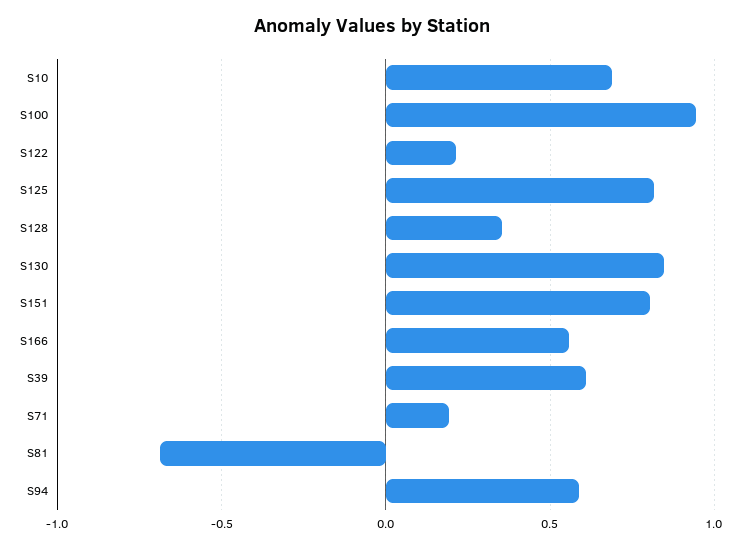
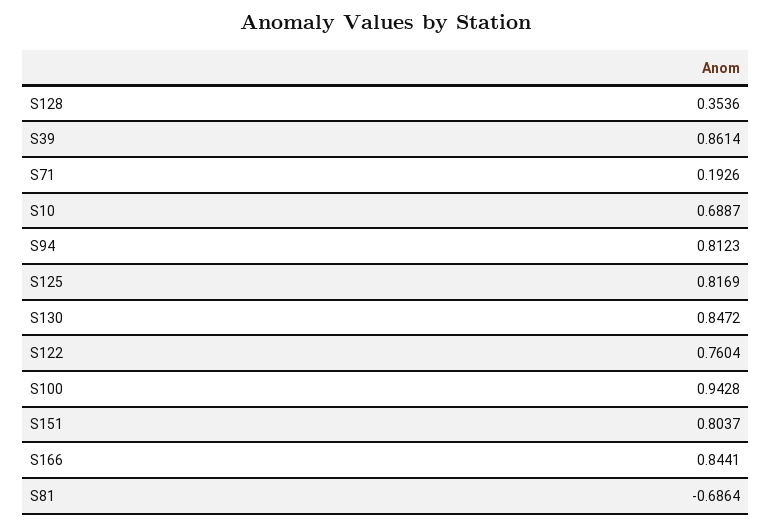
S122: 0.2 -> 0.7604
S166: 0.55 -> 0.8441
S39: 0.6 -> 0.8614
S94: 0.6 -> 0.8123

